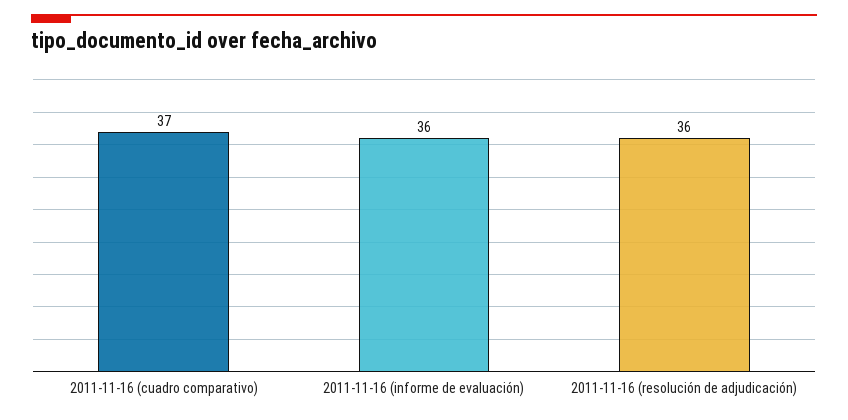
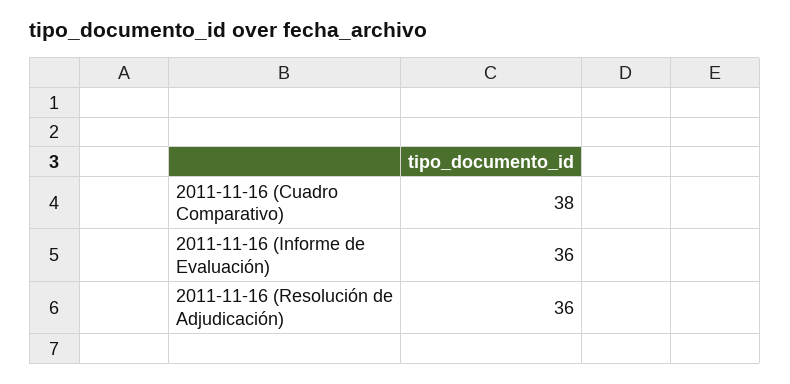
2011-11-16 (cuadro comparativo): 37 -> 38

